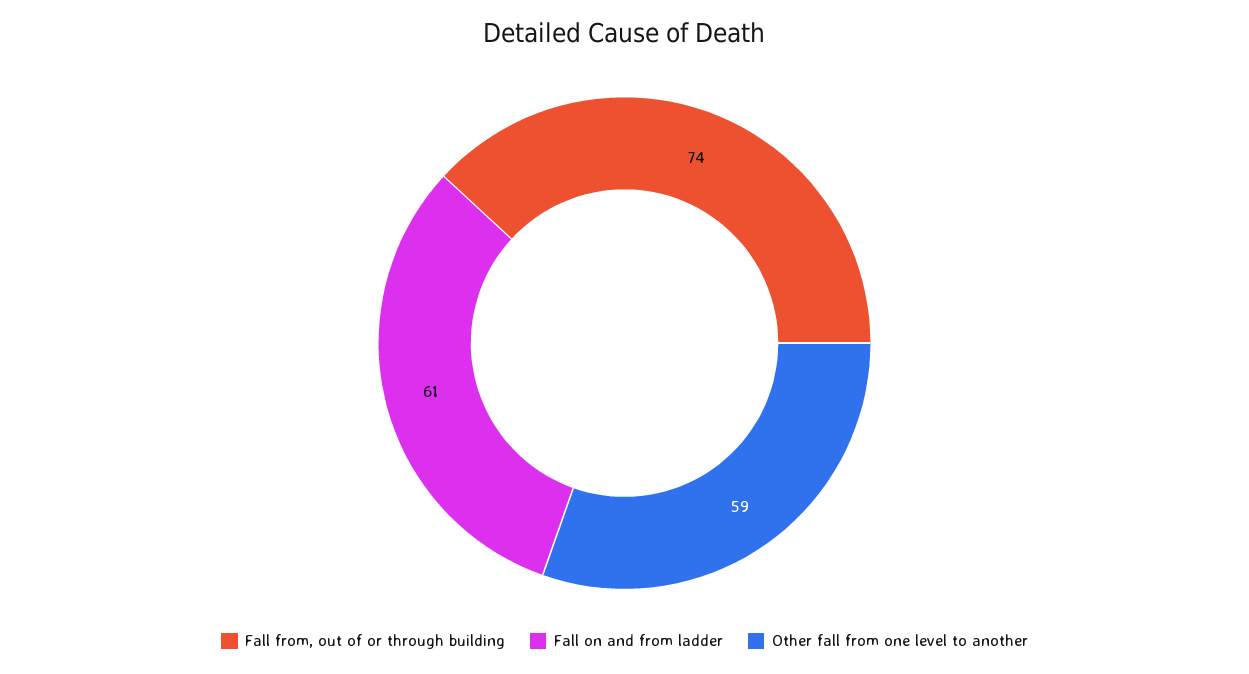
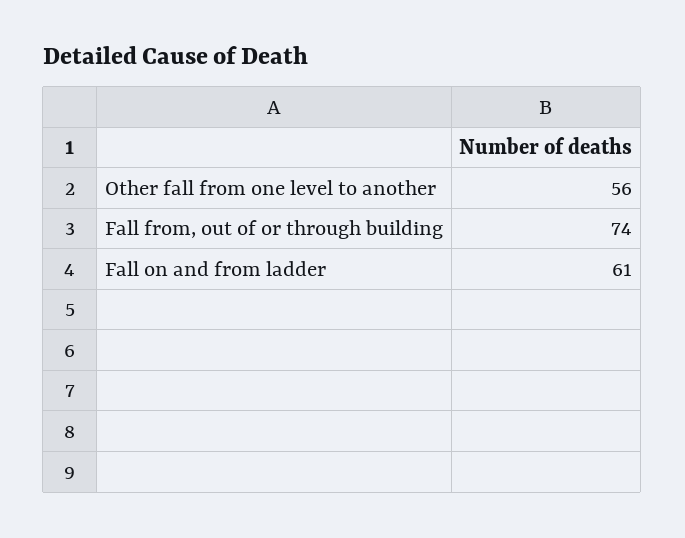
Other fall from one level to another: 59 -> 56

